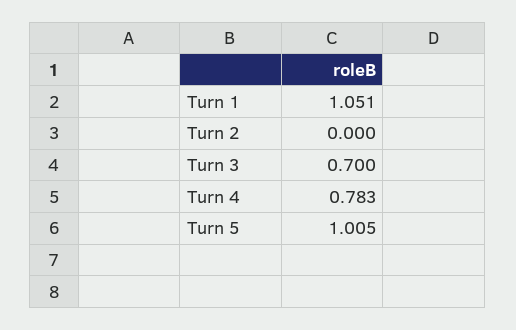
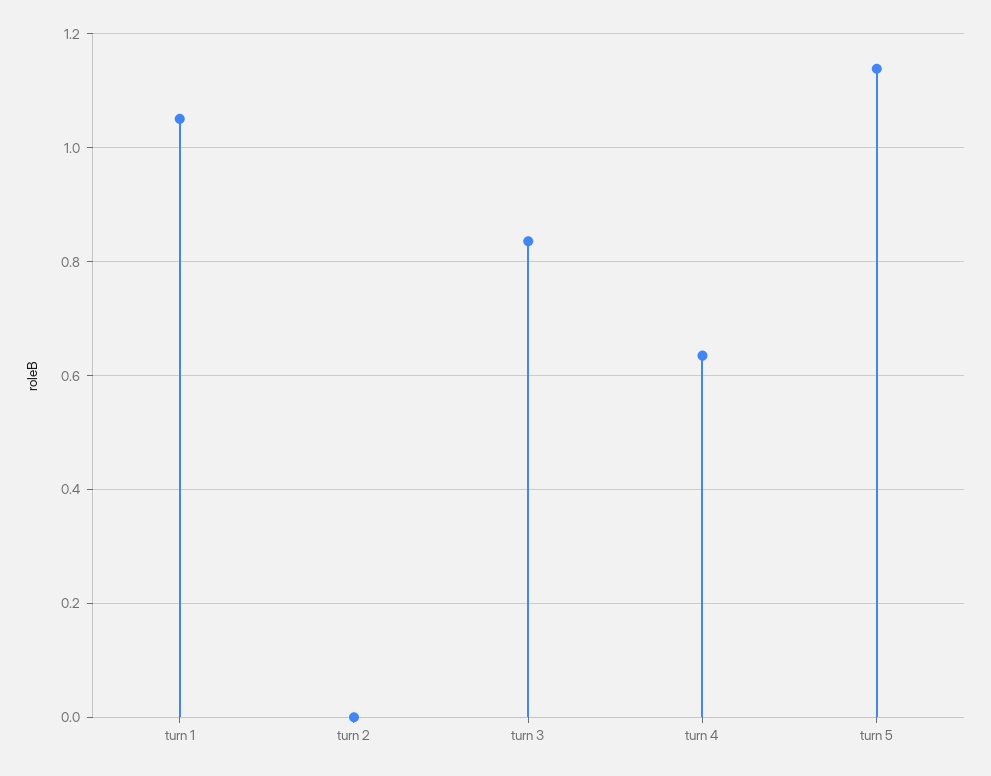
Turn 3: 0.7 -> 0.84
Turn 4: 0.783 -> 0.64
Turn 5: 1.005 -> 1.14

